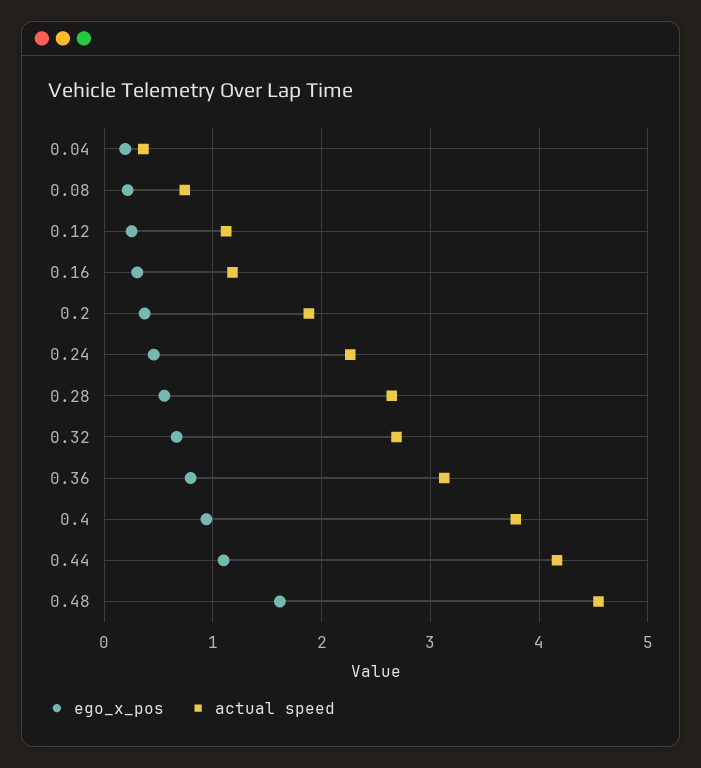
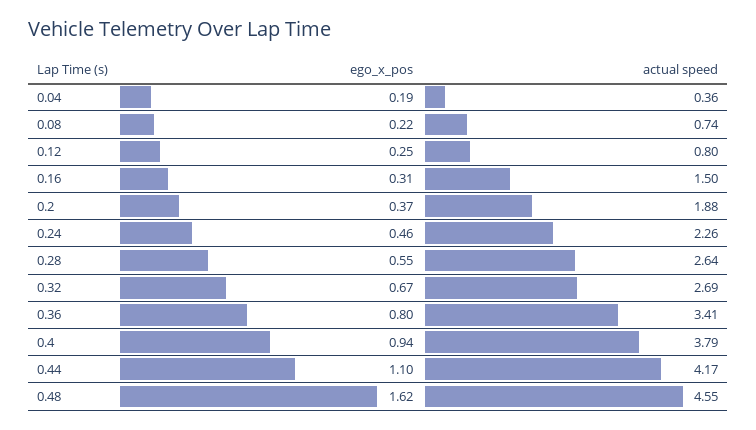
actual speed, 0.12: 1.1 -> 0.8
actual speed, 0.16: 1.2 -> 1.5
actual speed, 0.36: 3.1 -> 3.41

